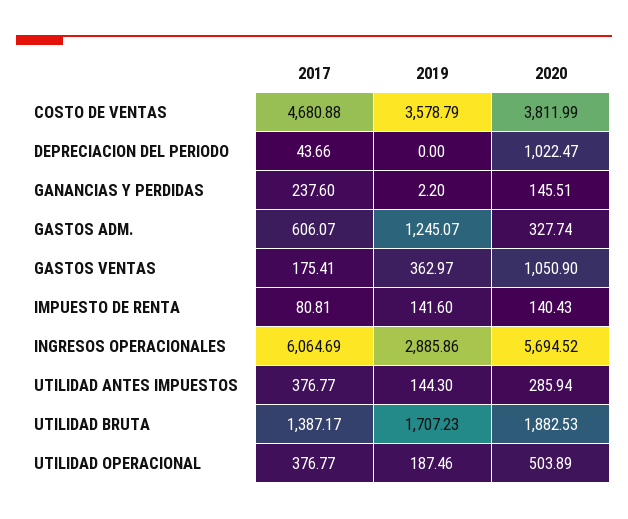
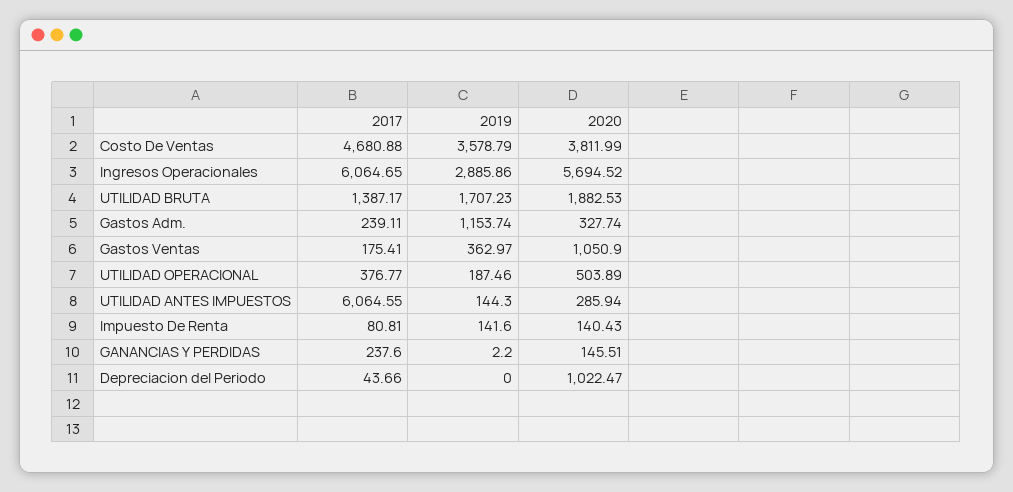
2017, GASTOS ADM.: 606.07 -> 239.11
2019, GASTOS ADM.: 1245.07 -> 1153.74
2017, INGRESOS OPERACIONALES: 6064.69 -> 6064.65
2017, UTILIDAD ANTES IMPUESTOS: 376.77 -> 6064.55

